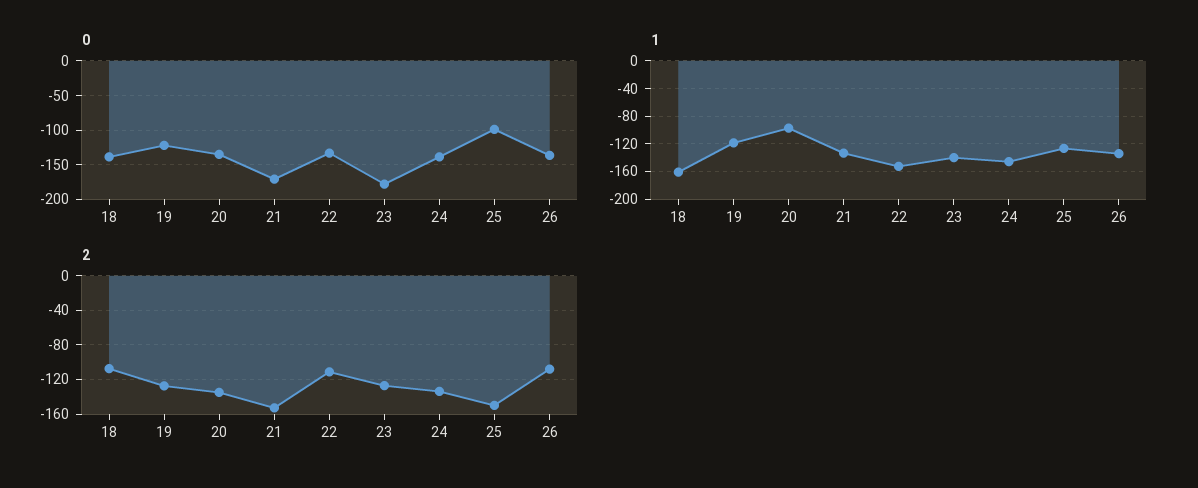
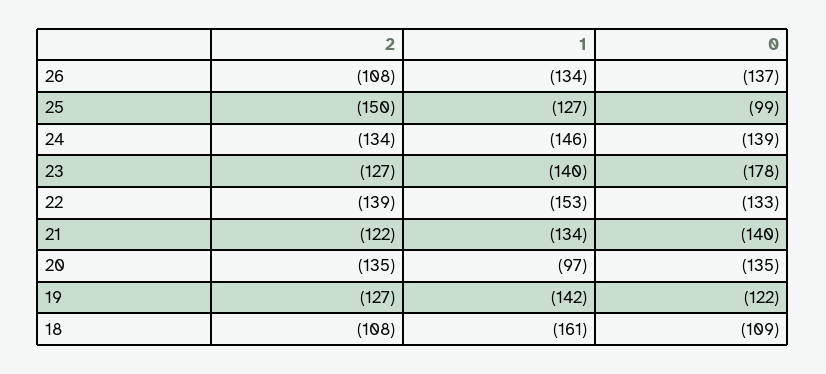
0, 18: -140 -> -109
0, 21: -170 -> -140
1, 19: -120 -> -142
2, 21: -150 -> -122
2, 22: -110 -> -139

